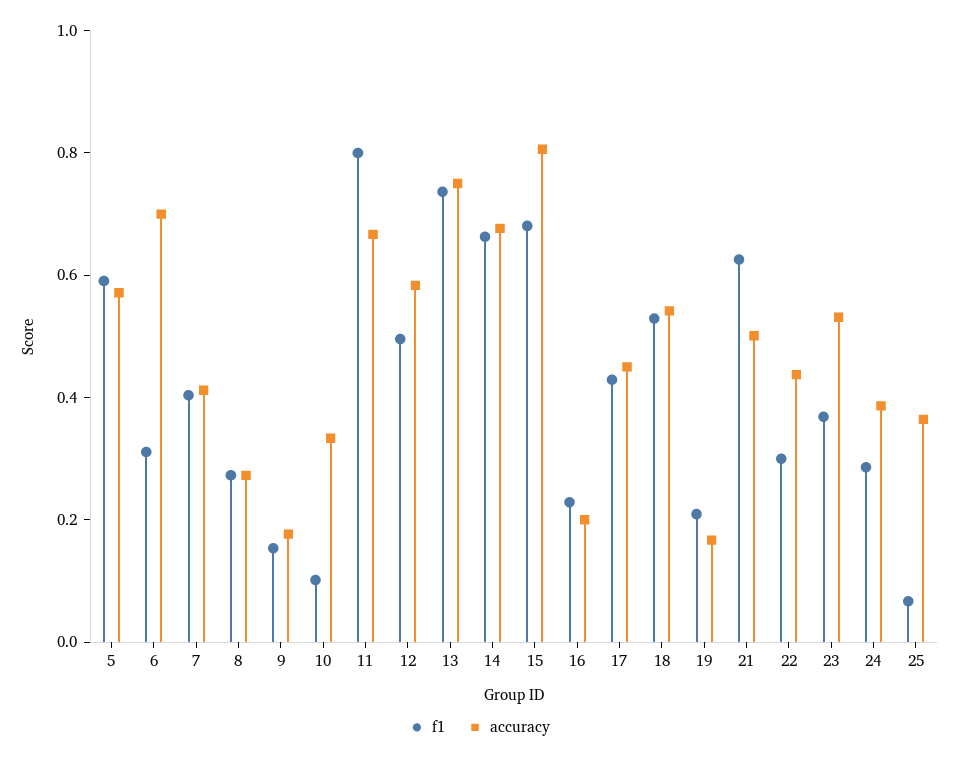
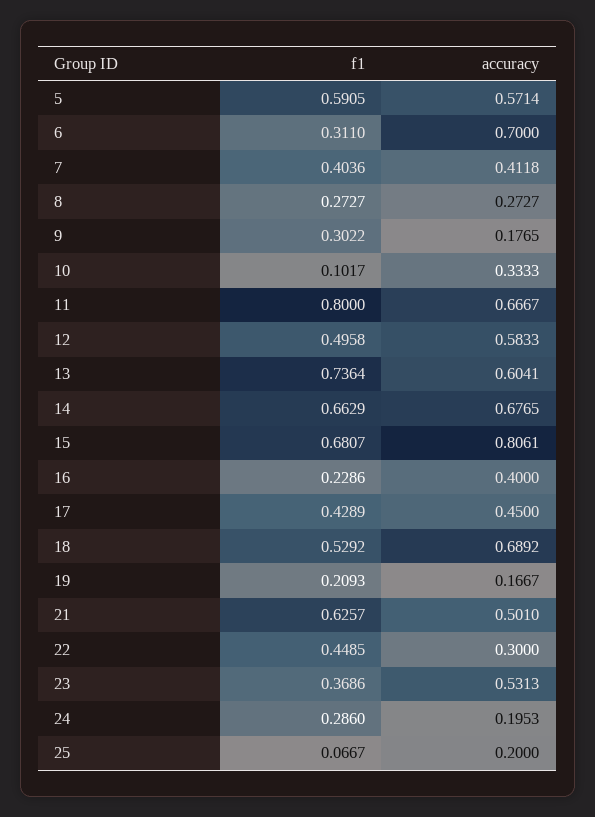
f1, 9: 0.15 -> 0.3022
accuracy, 13: 0.75 -> 0.6041
accuracy, 16: 0.2 -> 0.4
accuracy, 18: 0.55 -> 0.6892
f1, 22: 0.3 -> 0.4485
accuracy, 22: 0.45 -> 0.3
accuracy, 24: 0.4 -> 0.1953
accuracy, 25: 0.35 -> 0.2

